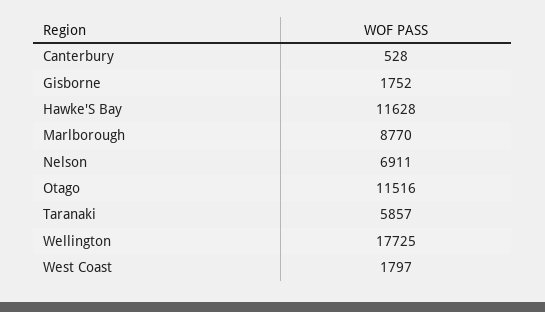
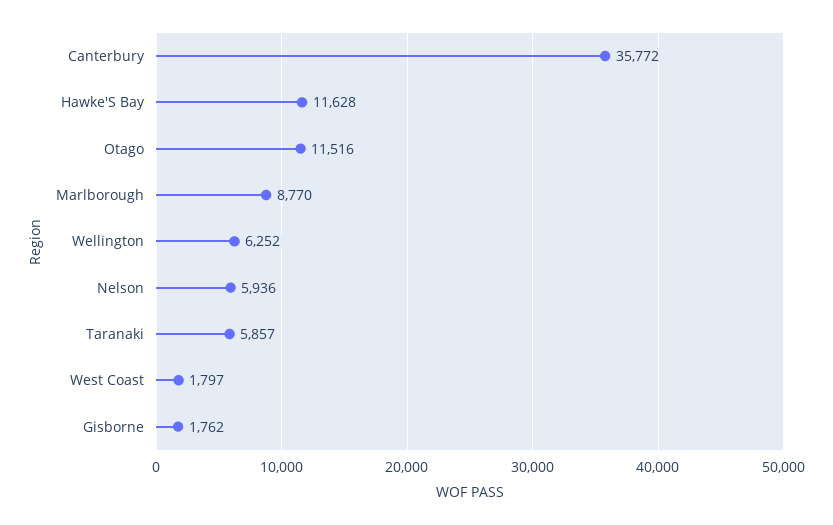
Canterbury: 528 -> 35772
Gisborne: 1752 -> 1762
Nelson: 6911 -> 5936
Wellington: 17725 -> 6252

